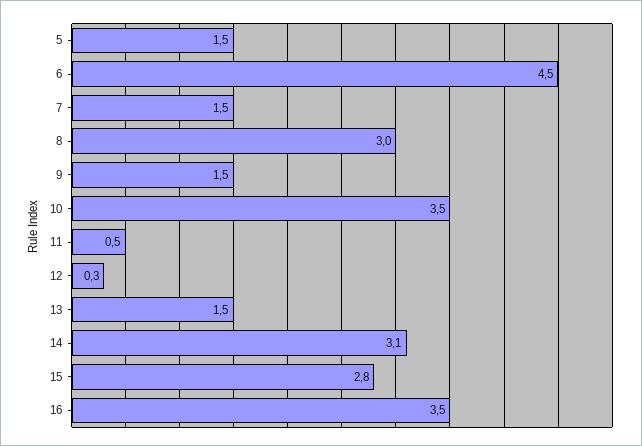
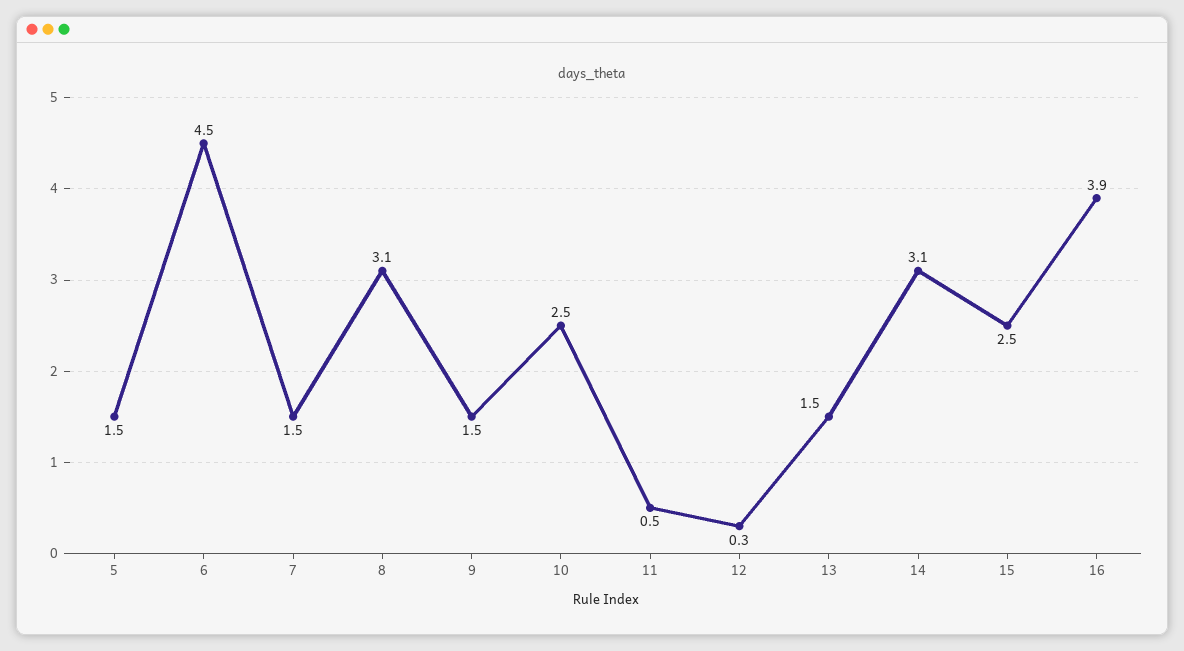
8: 3 -> 3.1
10: 3.5 -> 2.5
15: 2.8 -> 2.5
16: 3.5 -> 3.9

